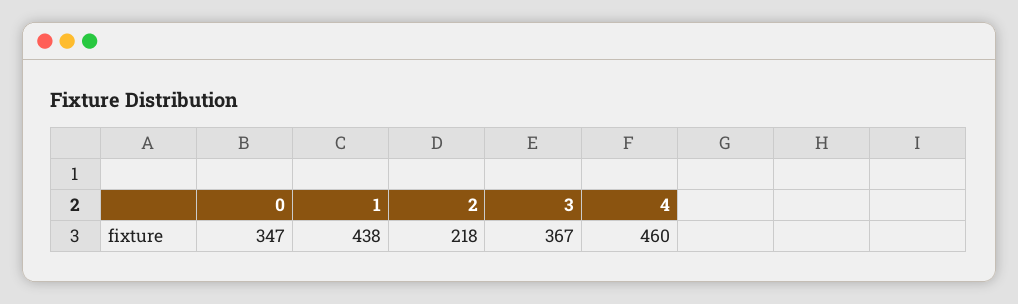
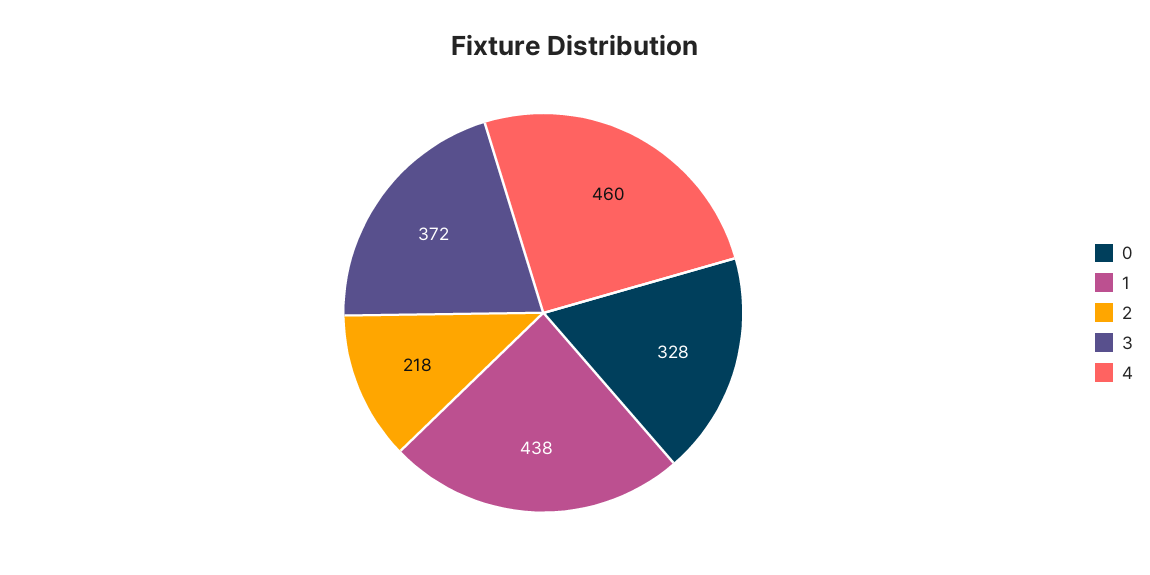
0: 347 -> 328
3: 367 -> 372

